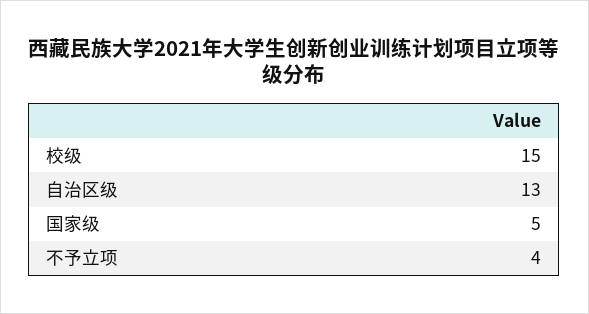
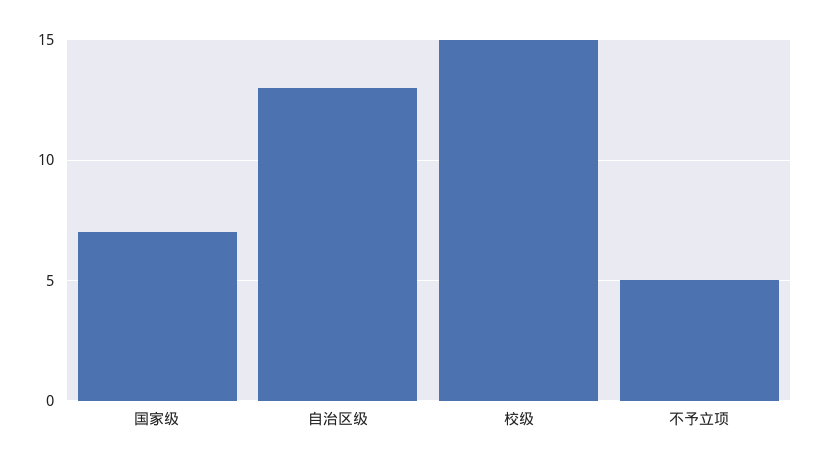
国家级: 5 -> 7
不予立项: 4 -> 5

